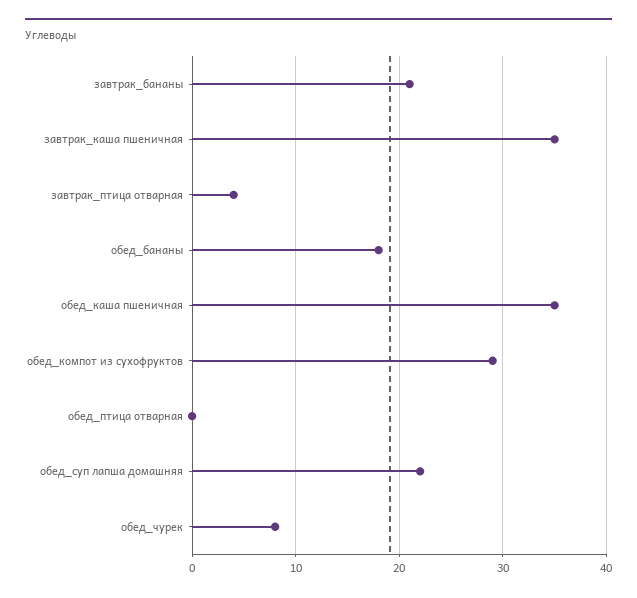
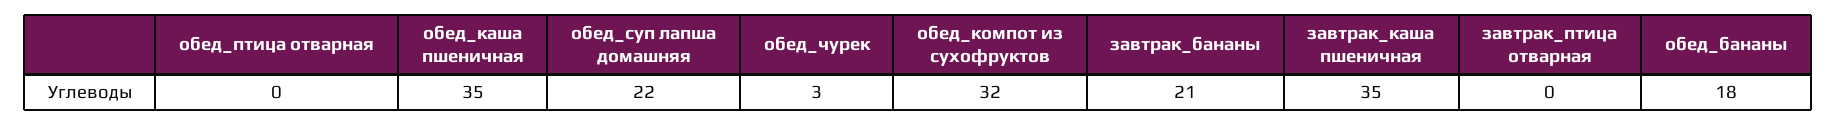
завтрак_птица отварная: 4 -> 0
обед_компот из сухофруктов: 29 -> 32
обед_чурек: 8 -> 3

